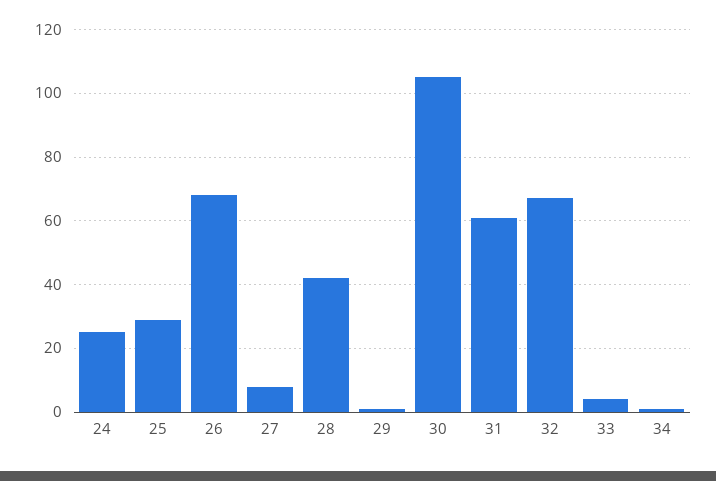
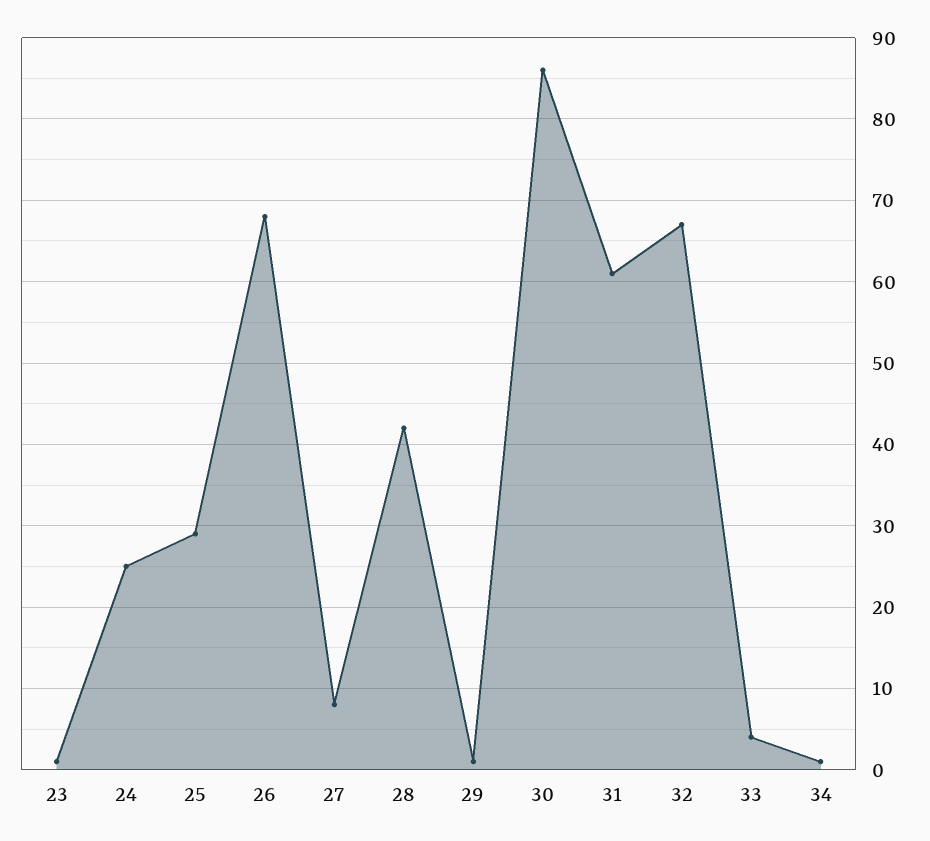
30: 105 -> 86
23: none -> 1

